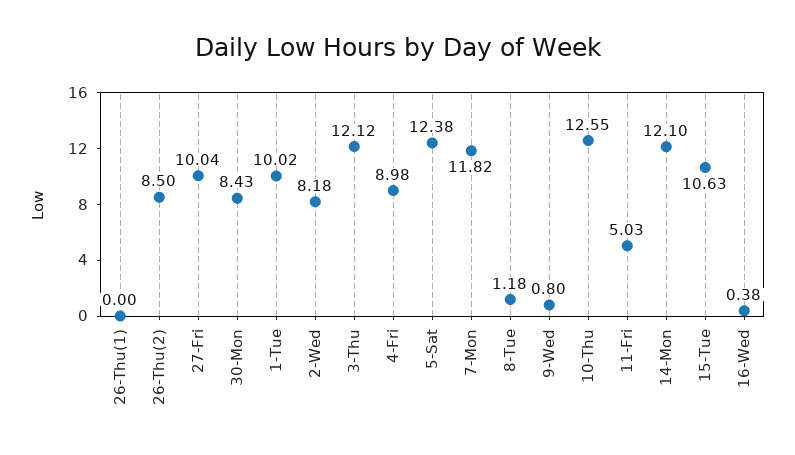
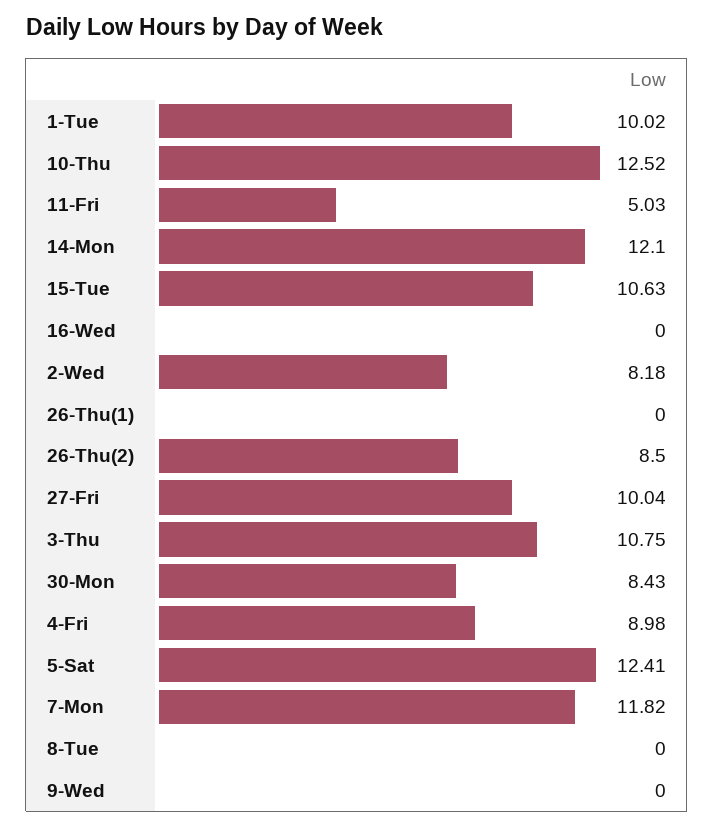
3-Thu: 12.12 -> 10.75
5-Sat: 12.38 -> 12.41
8-Tue: 1.18 -> 0
9-Wed: 0.8 -> 0
10-Thu: 12.55 -> 12.52
16-Wed: 0.38 -> 0

